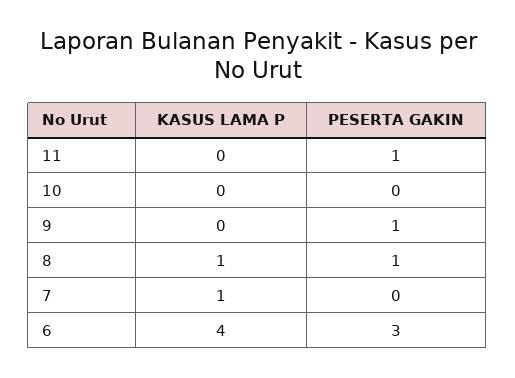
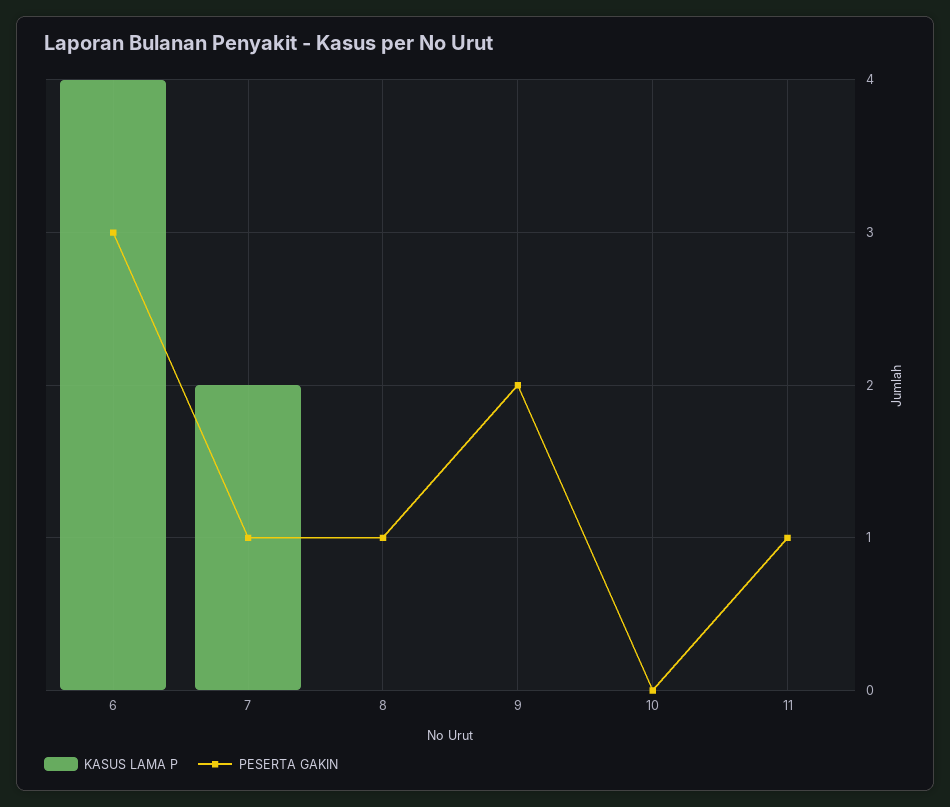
PESERTA GAKIN, 9: 1 -> 2
KASUS LAMA P, 8: 1 -> 0
KASUS LAMA P, 7: 1 -> 2
PESERTA GAKIN, 7: 0 -> 1

